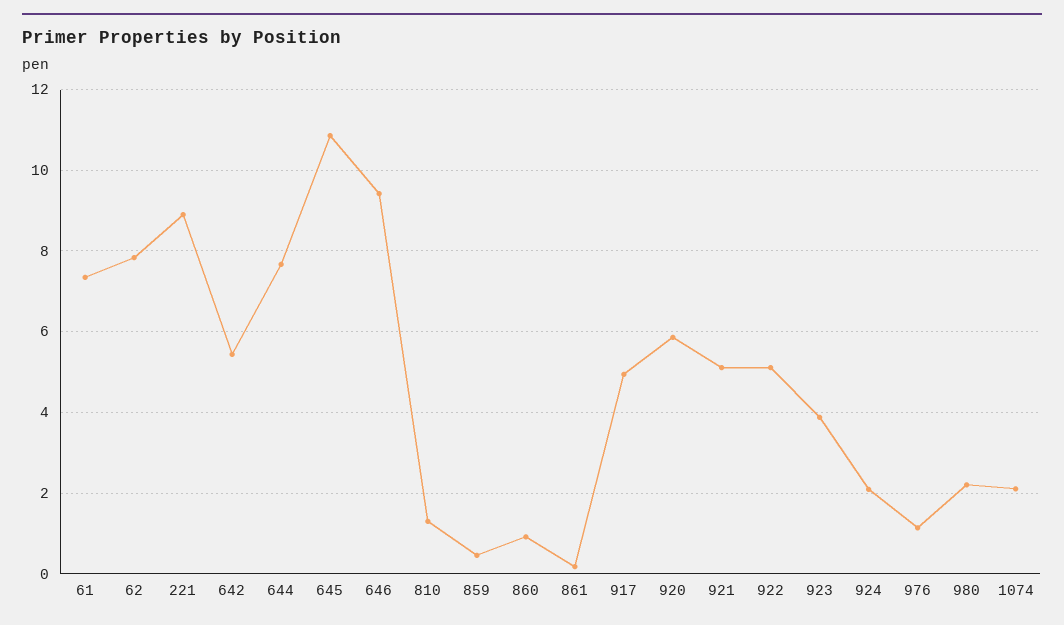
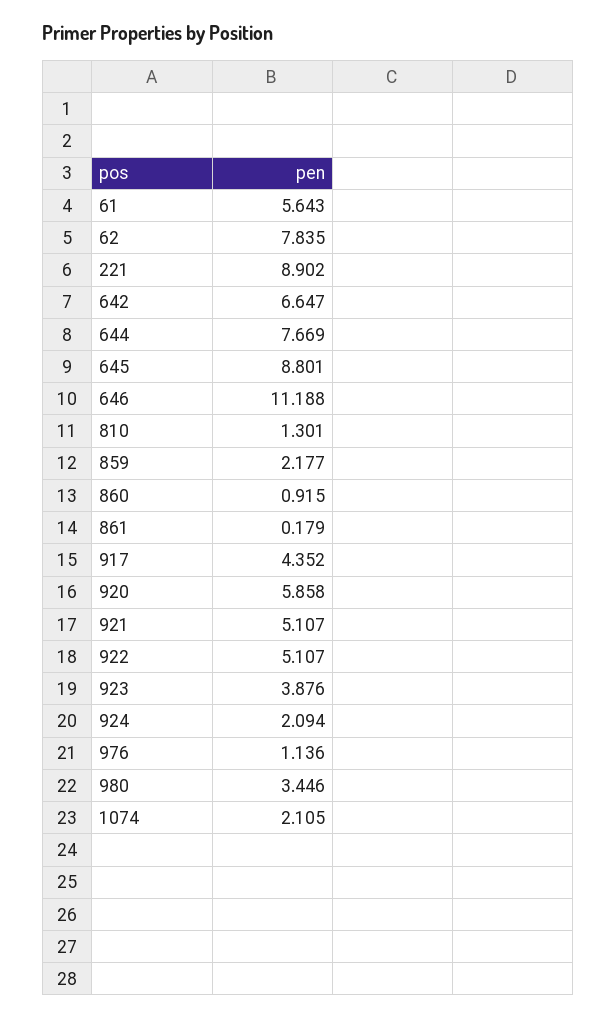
61: 7.4 -> 5.643
642: 5.4 -> 6.647
645: 10.8 -> 8.801
646: 9.4 -> 11.188
859: 0.4 -> 2.177
917: 5 -> 4.352
980: 2.2 -> 3.446

